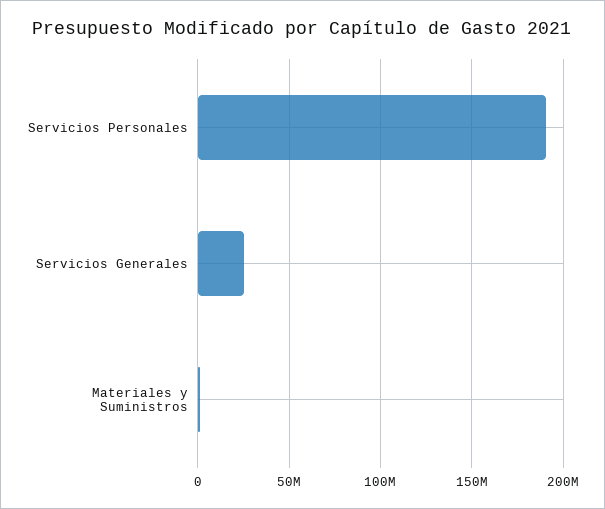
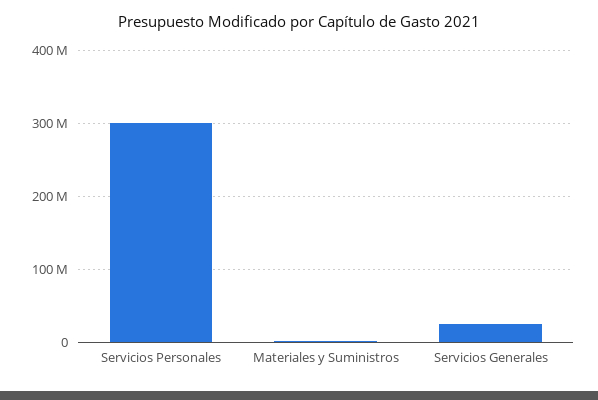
Servicios Personales: 190000000 -> 300000000

